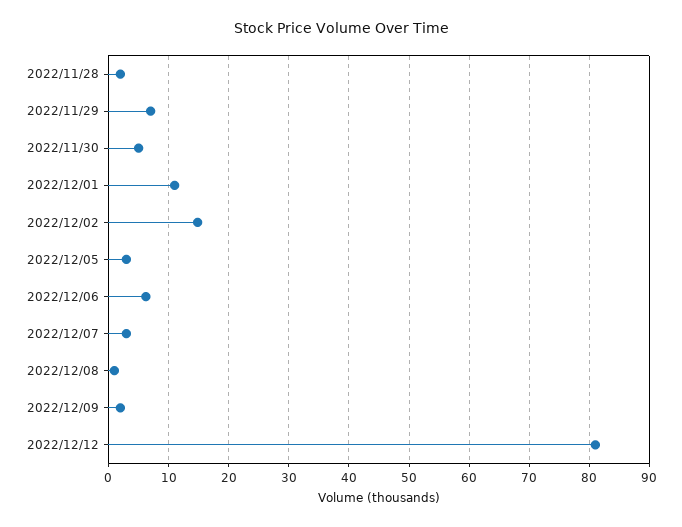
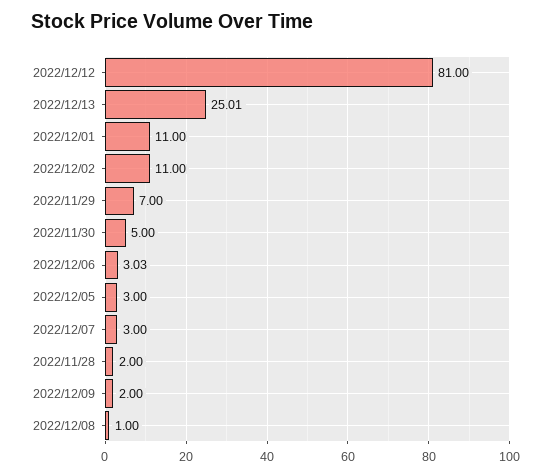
2022/12/02: 15 -> 11
2022/12/06: 6 -> 3.03
2022/12/13: none -> 25.01

